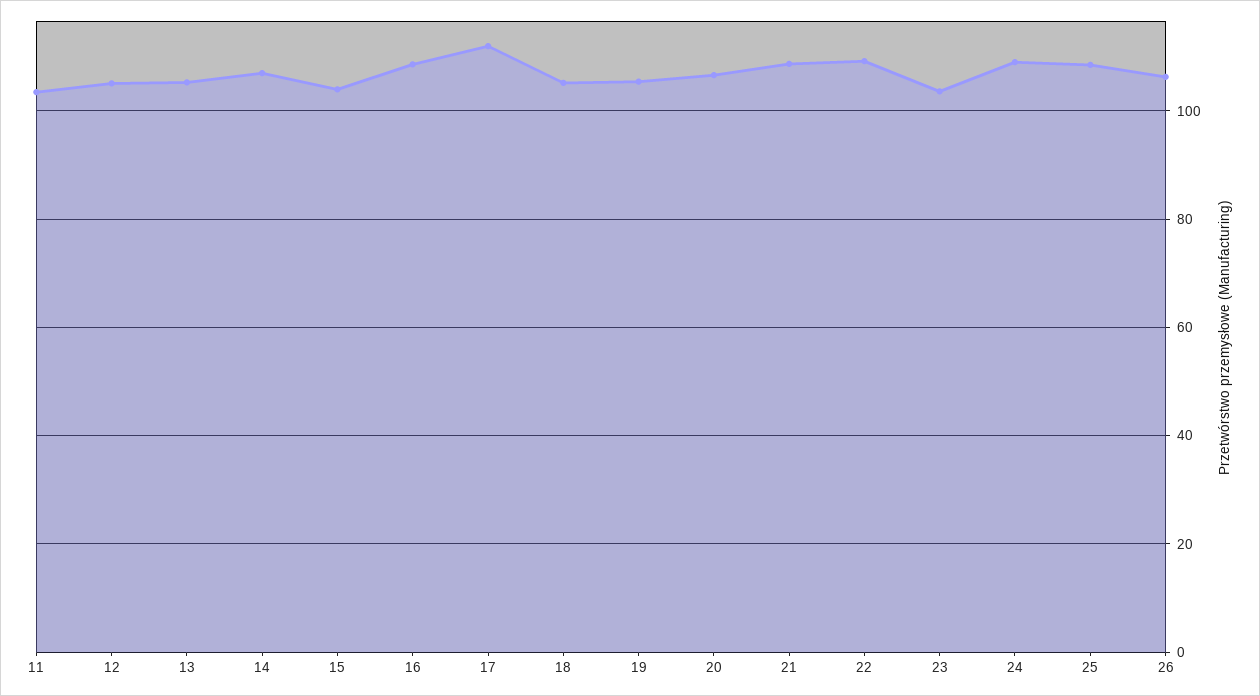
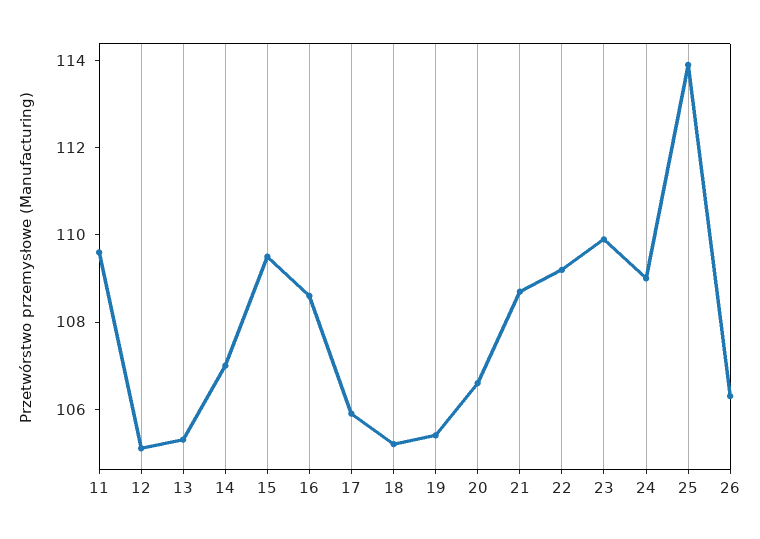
11: 104 -> 109.5
15: 104 -> 109.5
17: 112 -> 106
23: 104 -> 110
25: 108 -> 114

